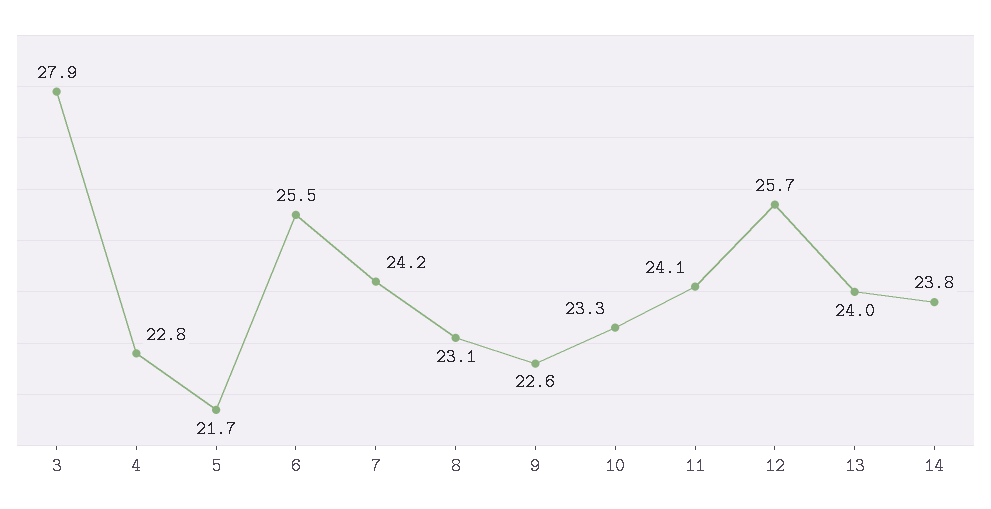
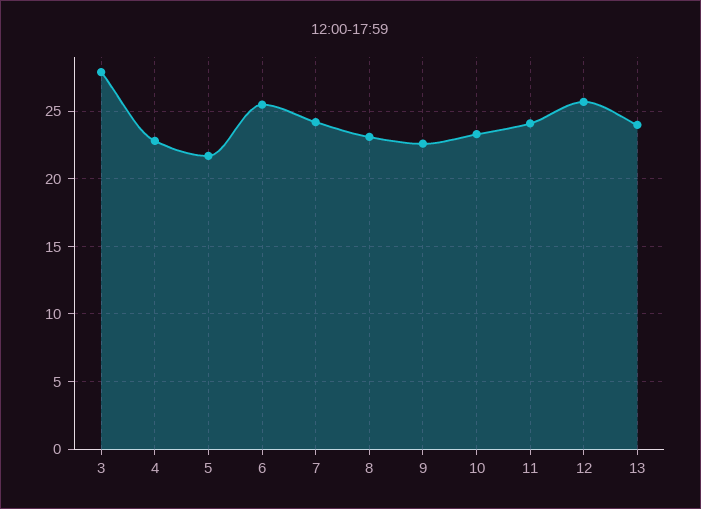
14: 23.8 -> none

